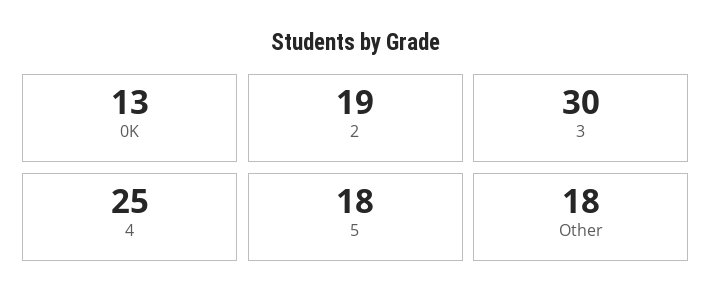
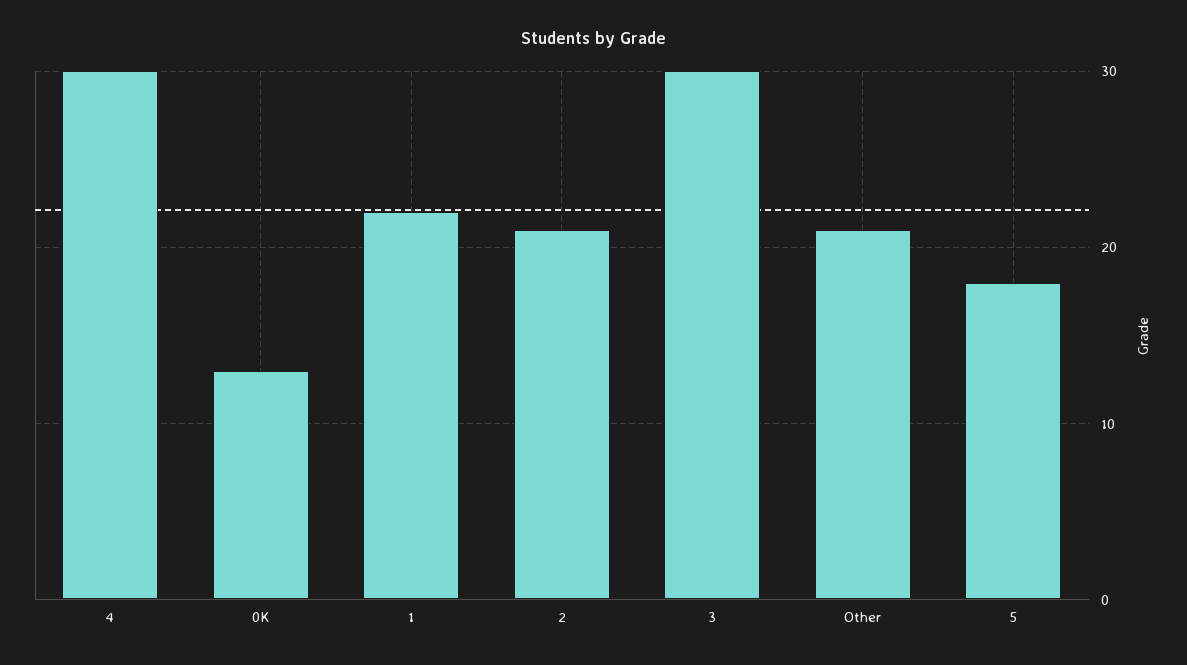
2: 19 -> 21
4: 25 -> 30
Other: 18 -> 21
1: none -> 22

